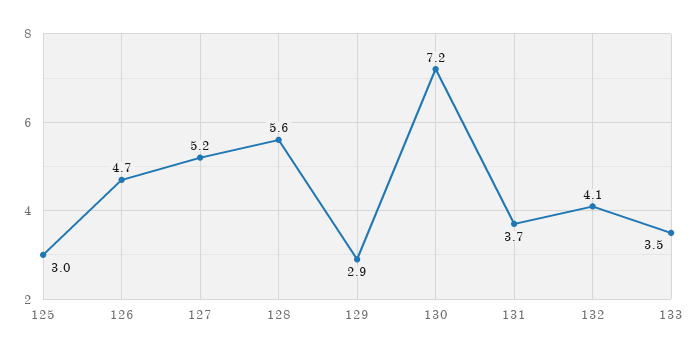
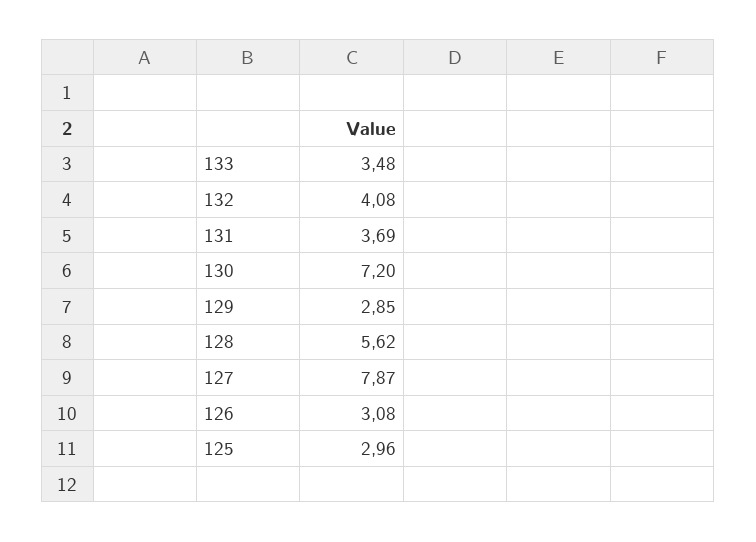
126: 4.7 -> 3.08
127: 5.2 -> 7.87

